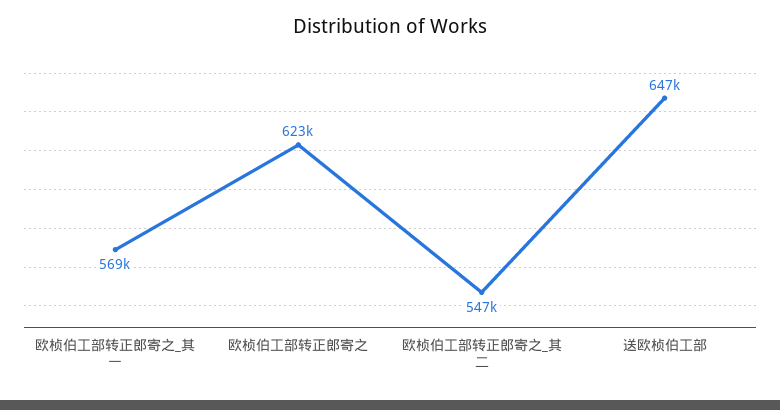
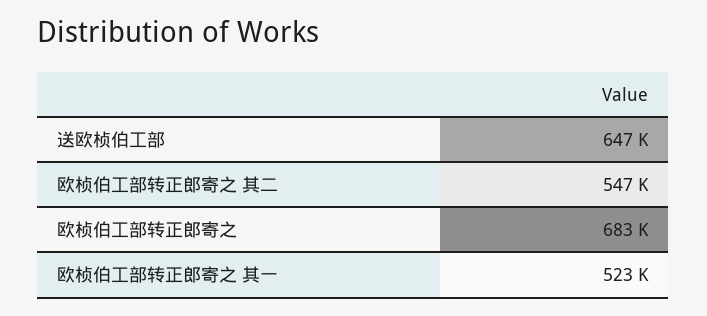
欧桢伯工部转正郎寄之_其一: 569000 -> 523000
欧桢伯工部转正郎寄之: 623000 -> 683000

